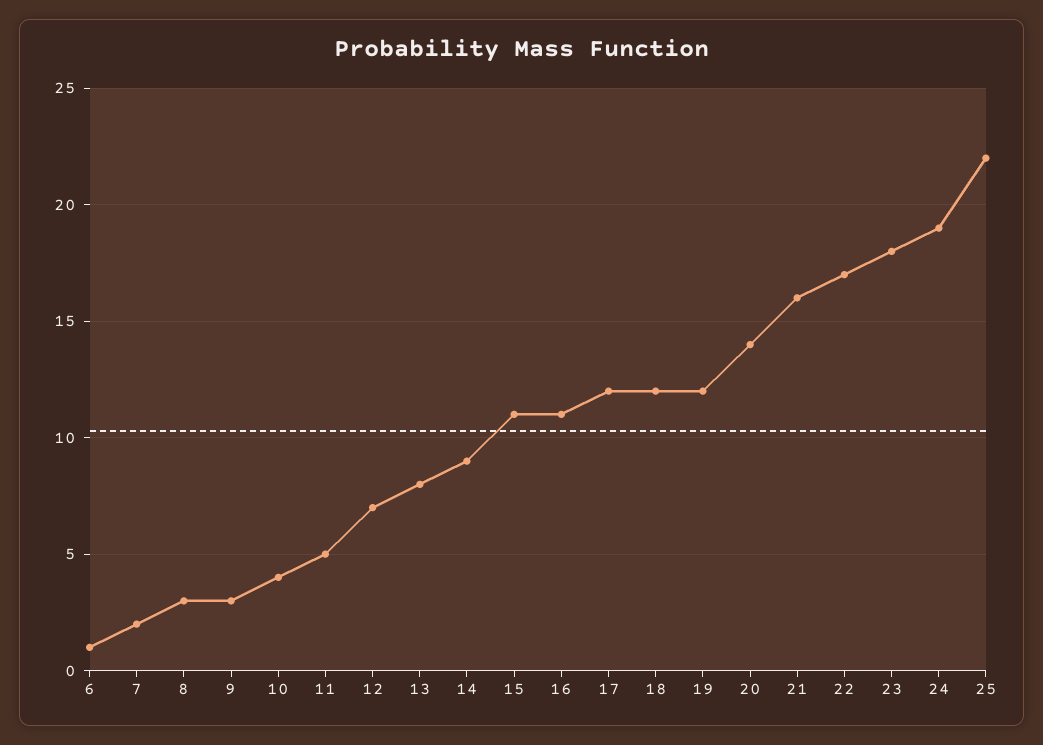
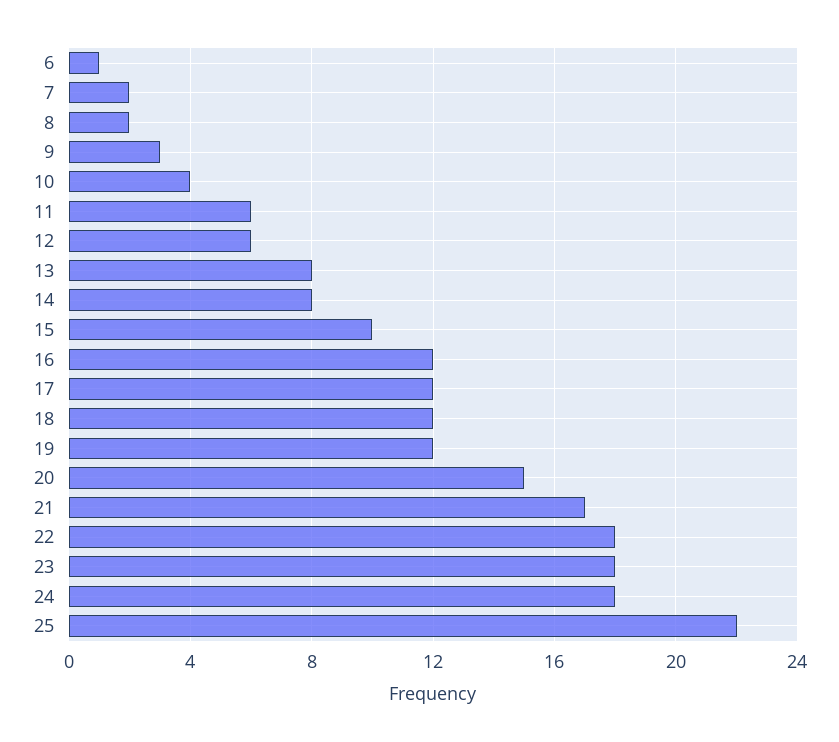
8: 3 -> 2
11: 5 -> 6
12: 7 -> 6
14: 9 -> 8
15: 11 -> 10
16: 11 -> 12
20: 14 -> 15
21: 16 -> 17
22: 17 -> 18
24: 19 -> 18

